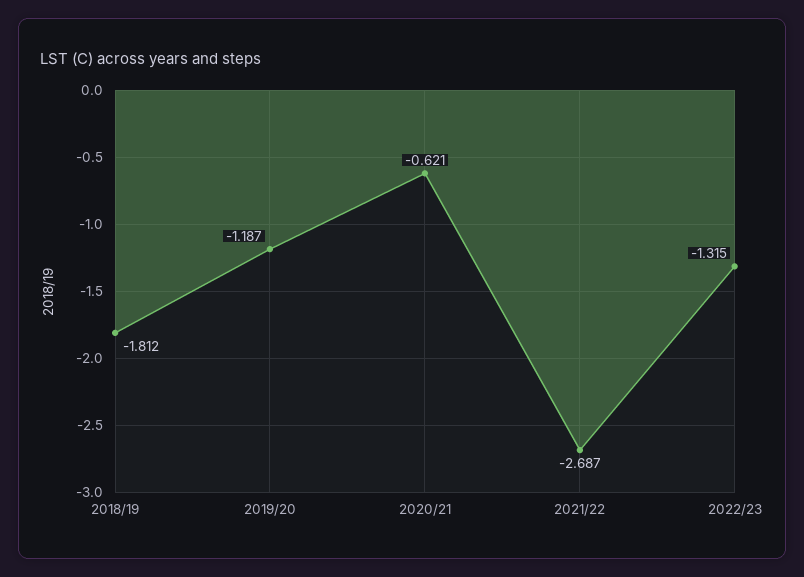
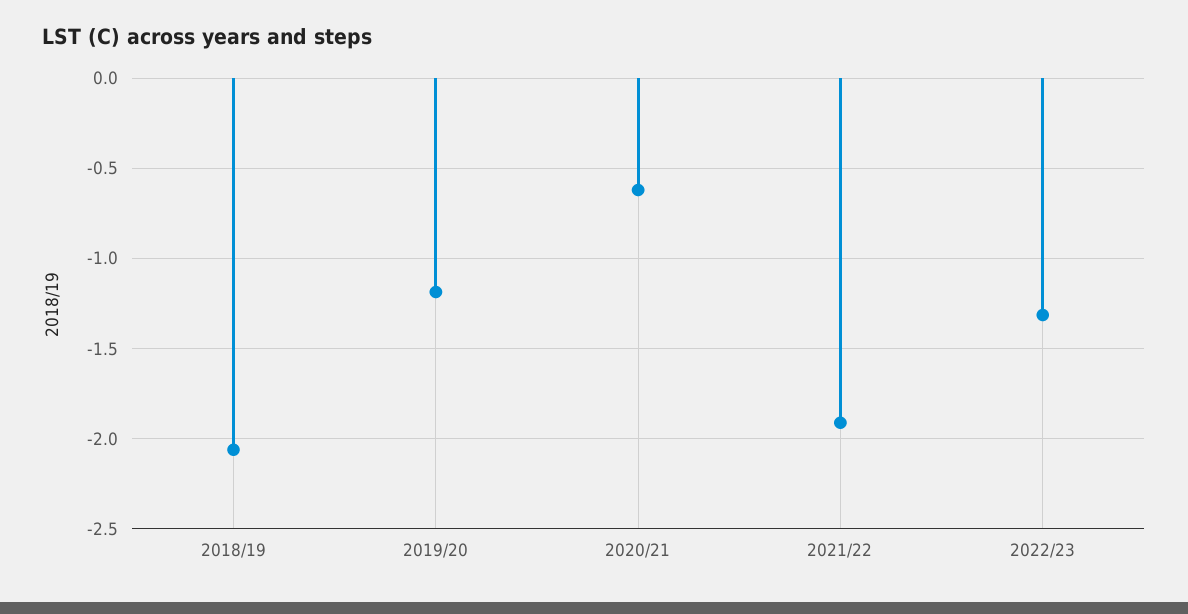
2018/19: -1.812 -> -2.05
2021/22: -2.687 -> -1.9

